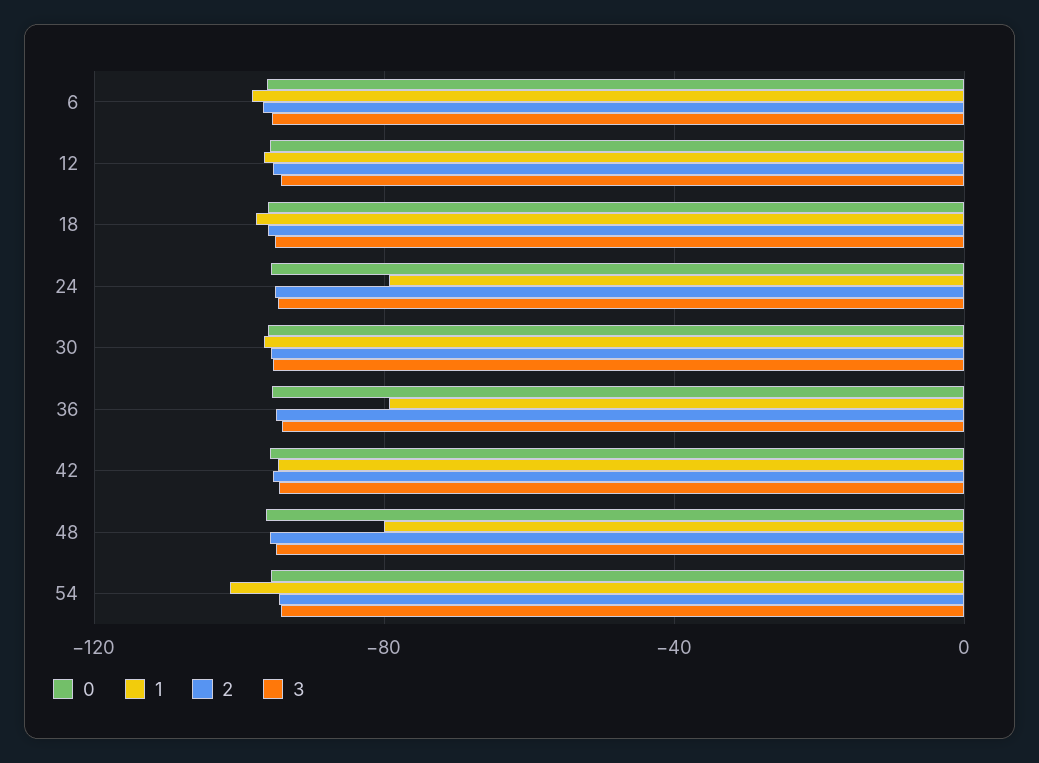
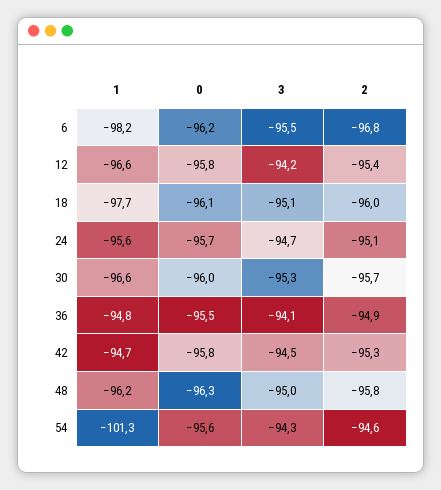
1, 24: -80 -> -95.6
1, 36: -80 -> -94.8
1, 48: -80 -> -96.2

